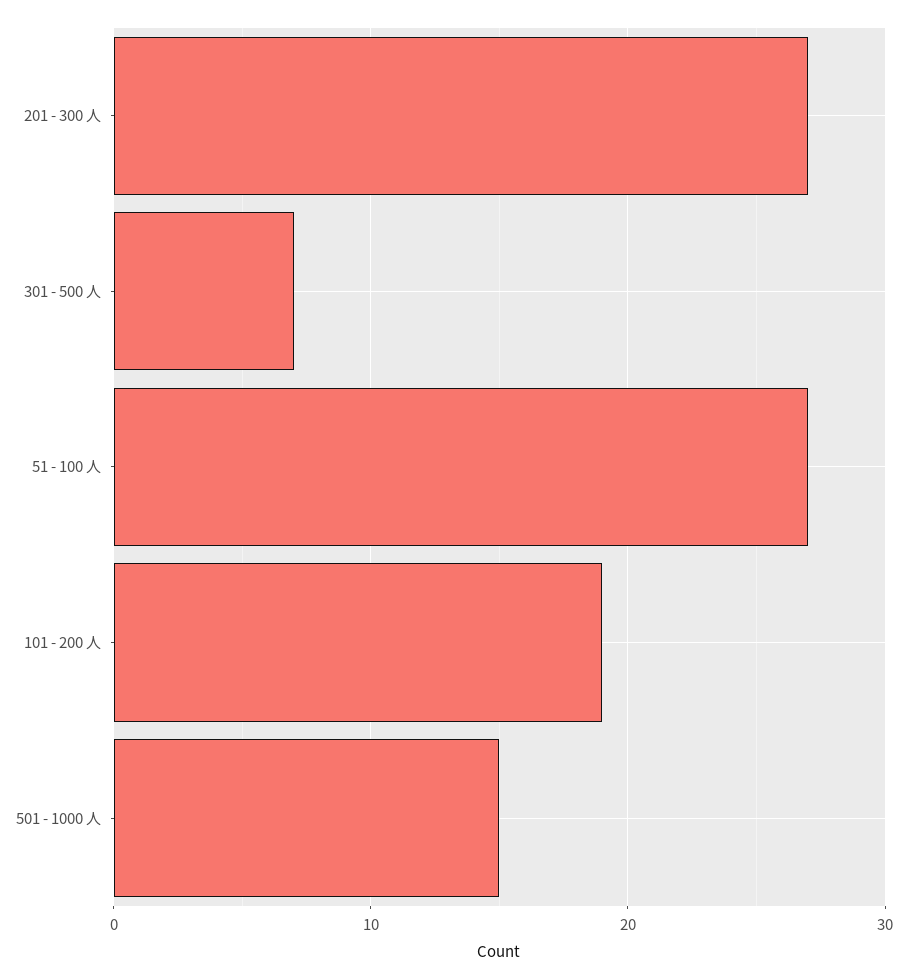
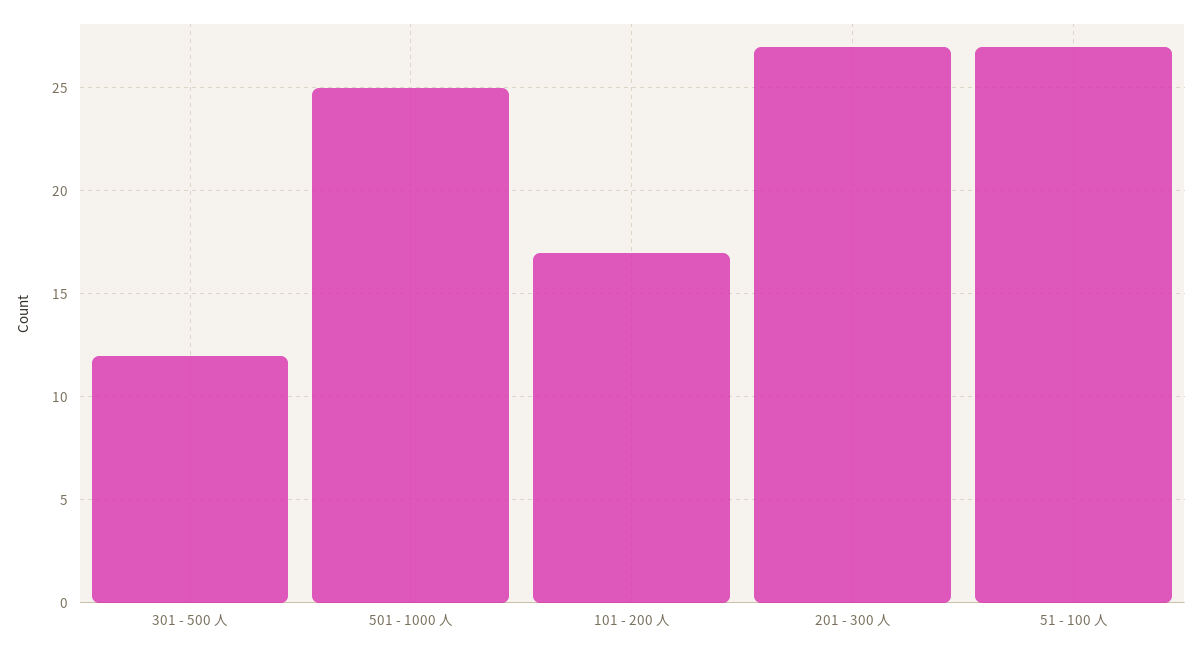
301 - 500 人: 7 -> 12
101 - 200 人: 19 -> 17
501 - 1000 人: 15 -> 25

